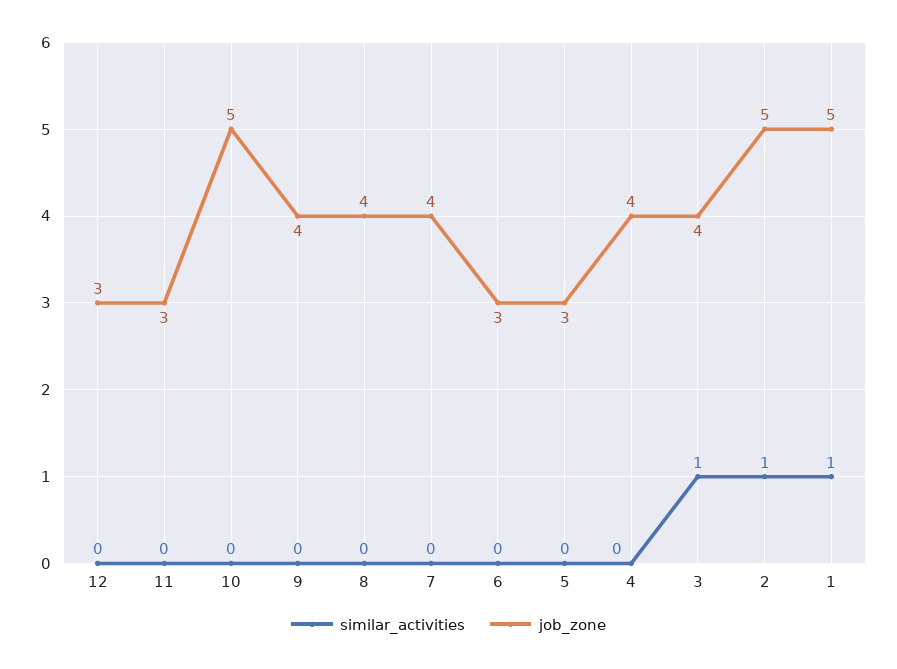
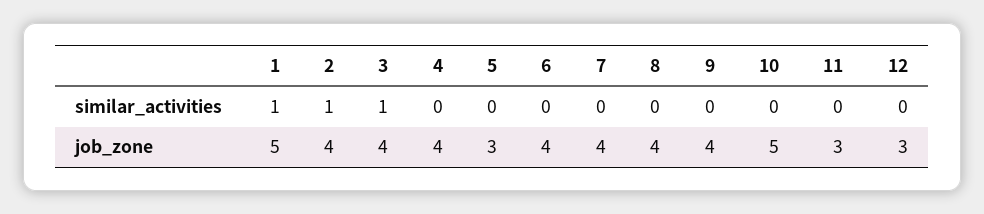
job_zone, 6: 3 -> 4
job_zone, 2: 5 -> 4

